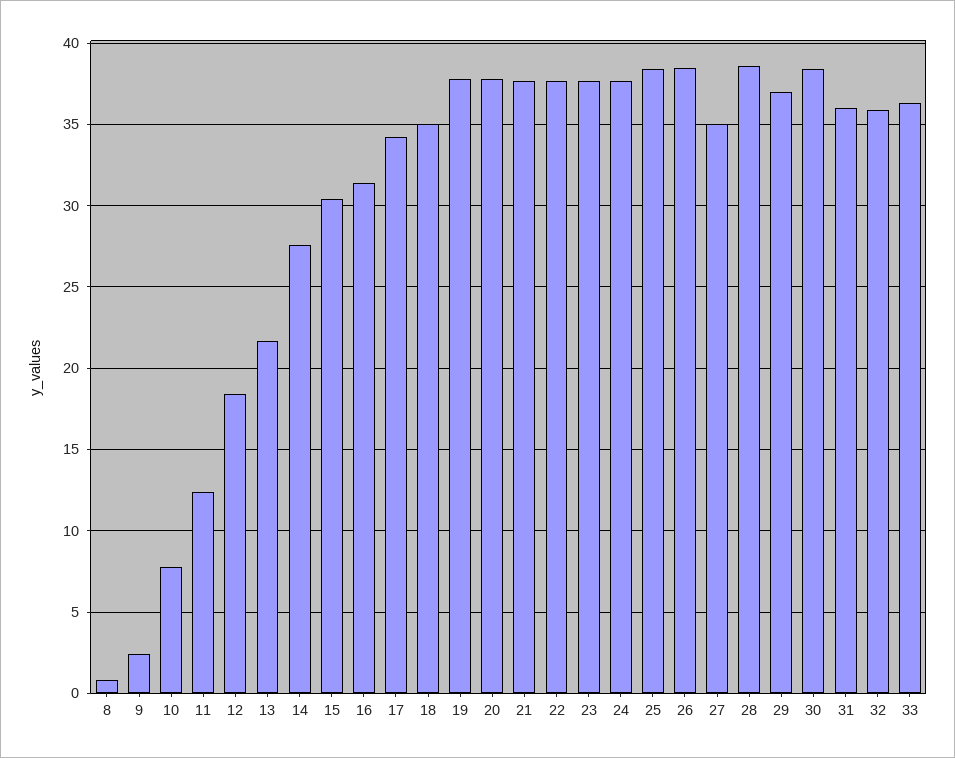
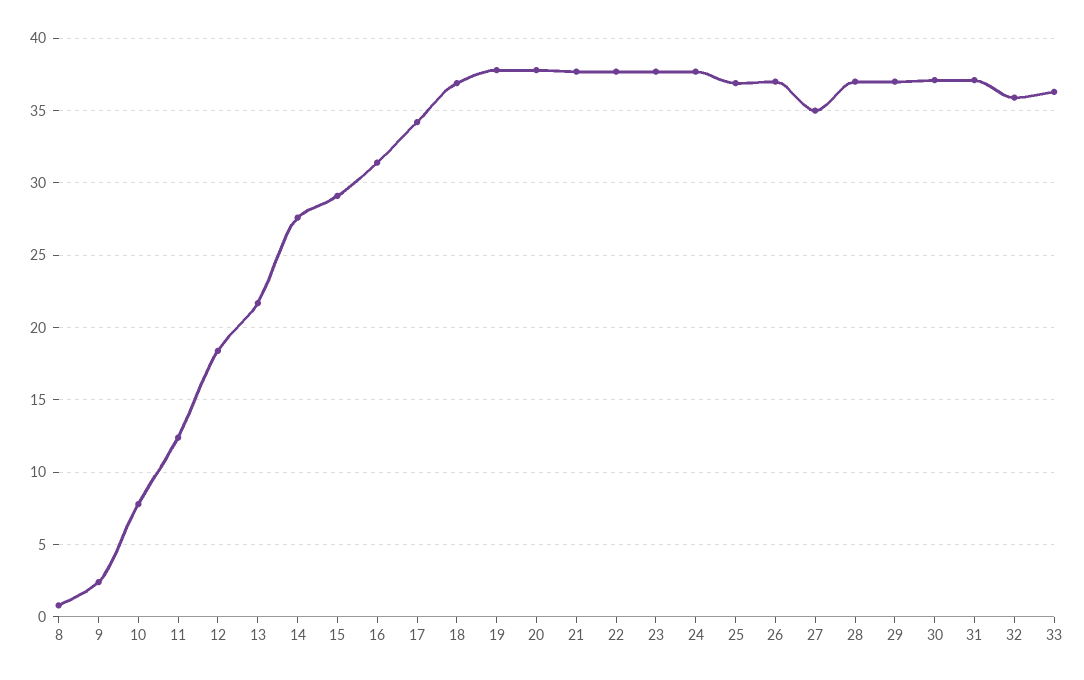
15: 30.5 -> 29
18: 35 -> 37
25: 38.5 -> 37
26: 38.5 -> 37
28: 38.5 -> 37
30: 38.5 -> 37
31: 36 -> 37

